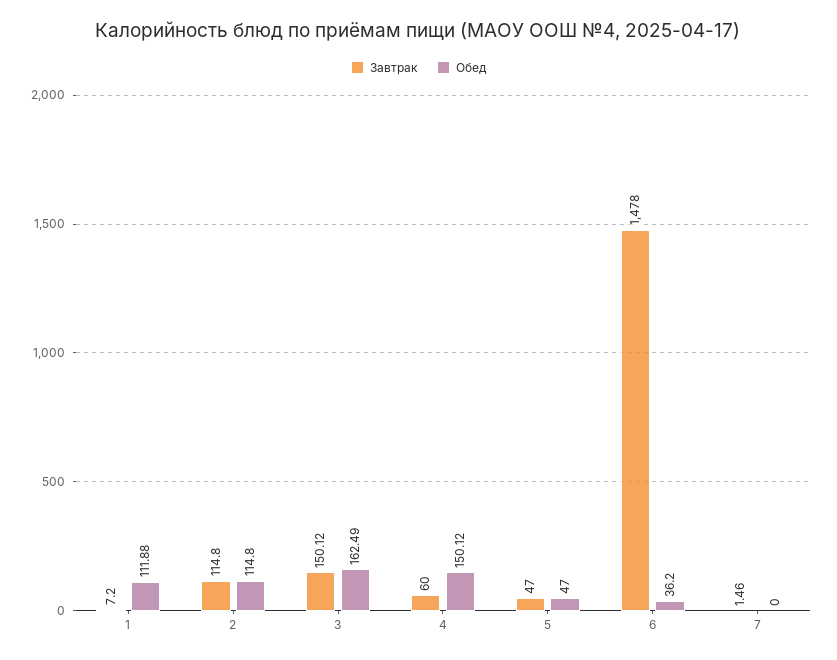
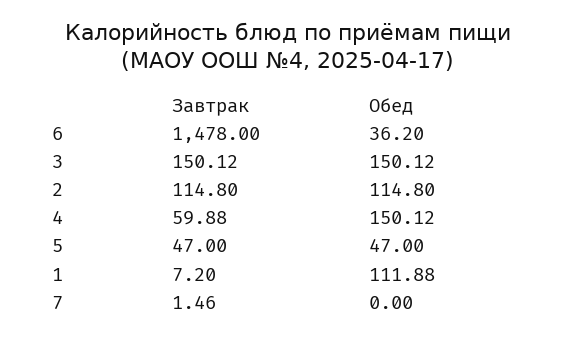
Обед, 3: 162.49 -> 150.12
Завтрак, 4: 60 -> 59.88

